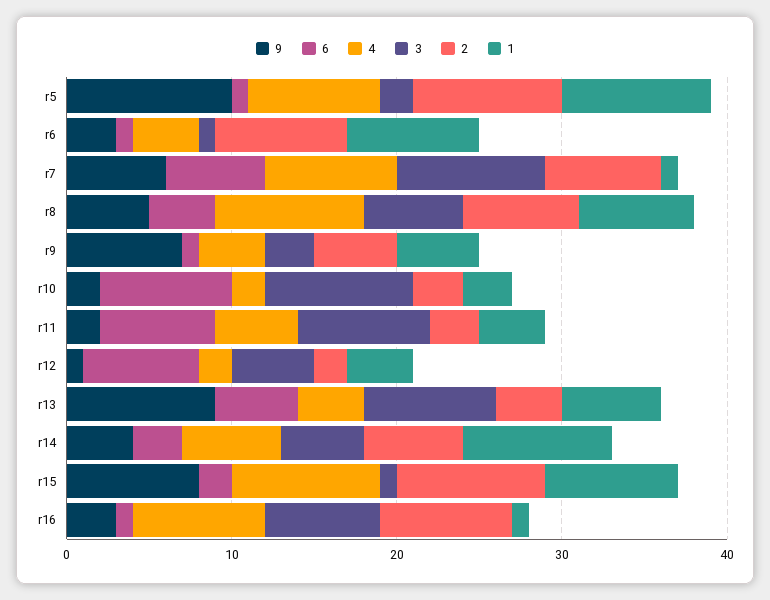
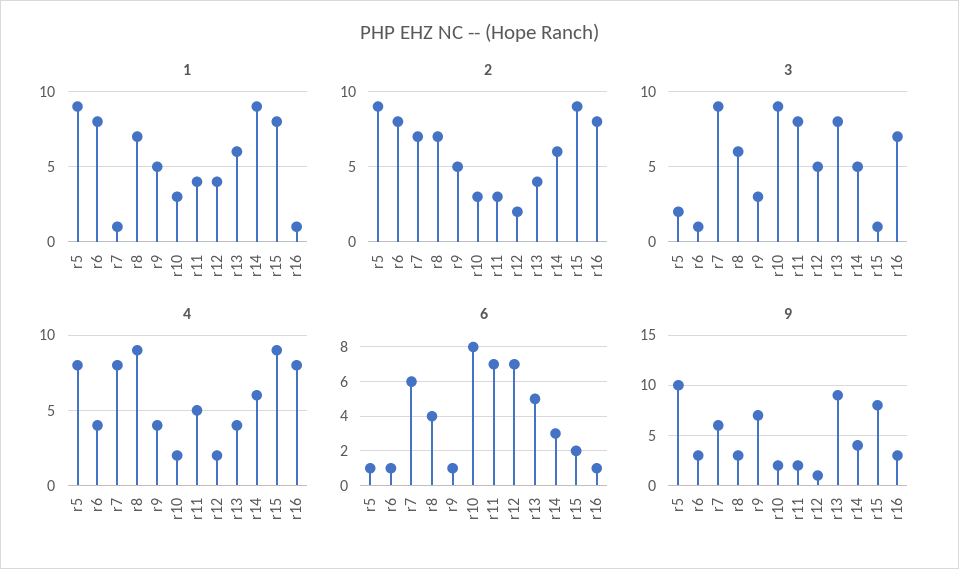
9, r8: 5 -> 3

